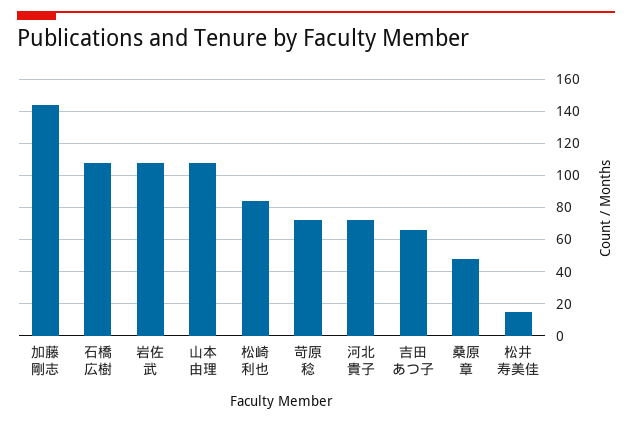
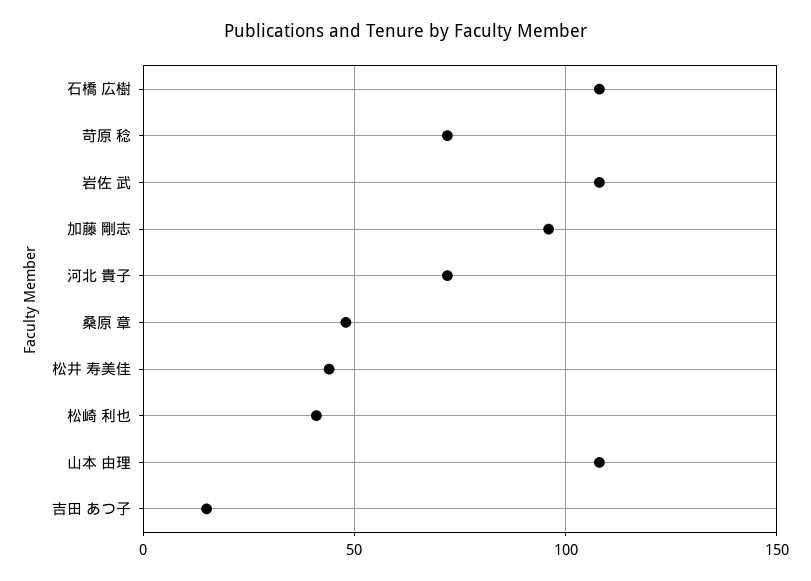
加藤 剛志: 145 -> 95
松崎 利也: 85 -> 40
吉田 あつ子: 65 -> 15
松井 寿美佳: 15 -> 45

